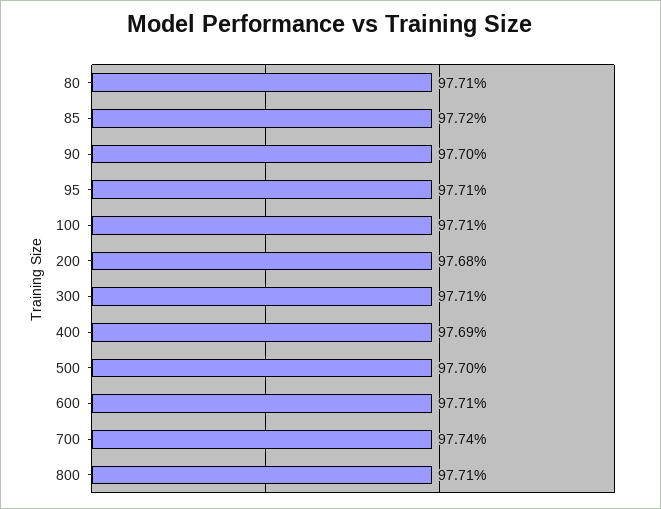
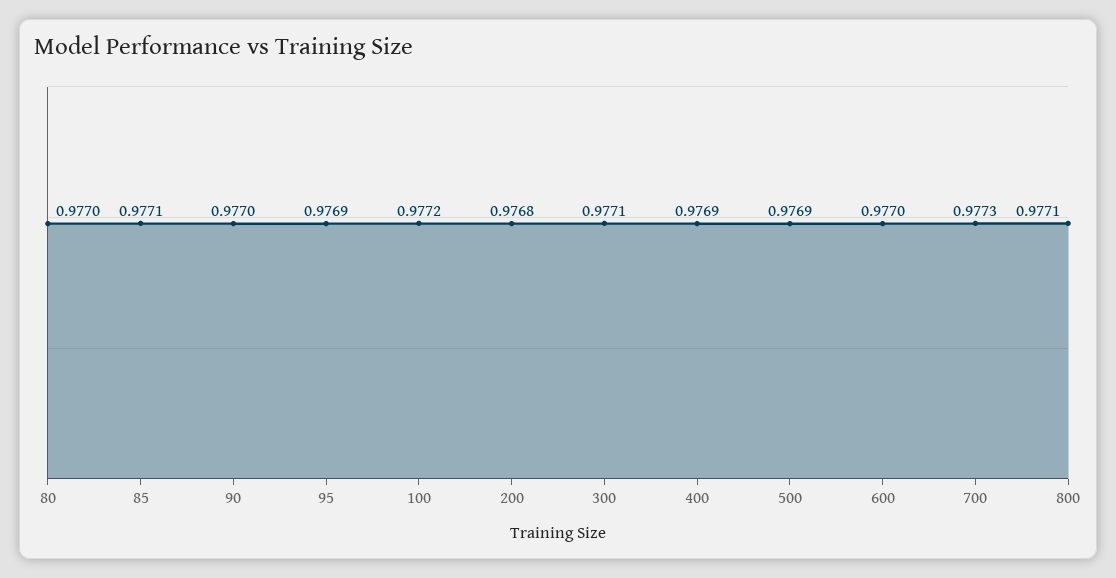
80: 0.9771 -> 0.977
85: 0.9772 -> 0.9771
95: 0.9771 -> 0.9769
100: 0.9771 -> 0.9772
500: 0.977 -> 0.9769
600: 0.9771 -> 0.977
700: 0.9774 -> 0.9773

